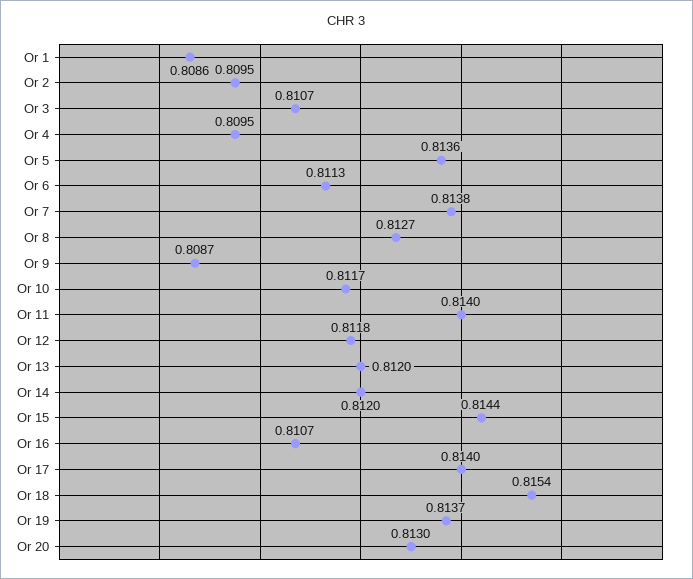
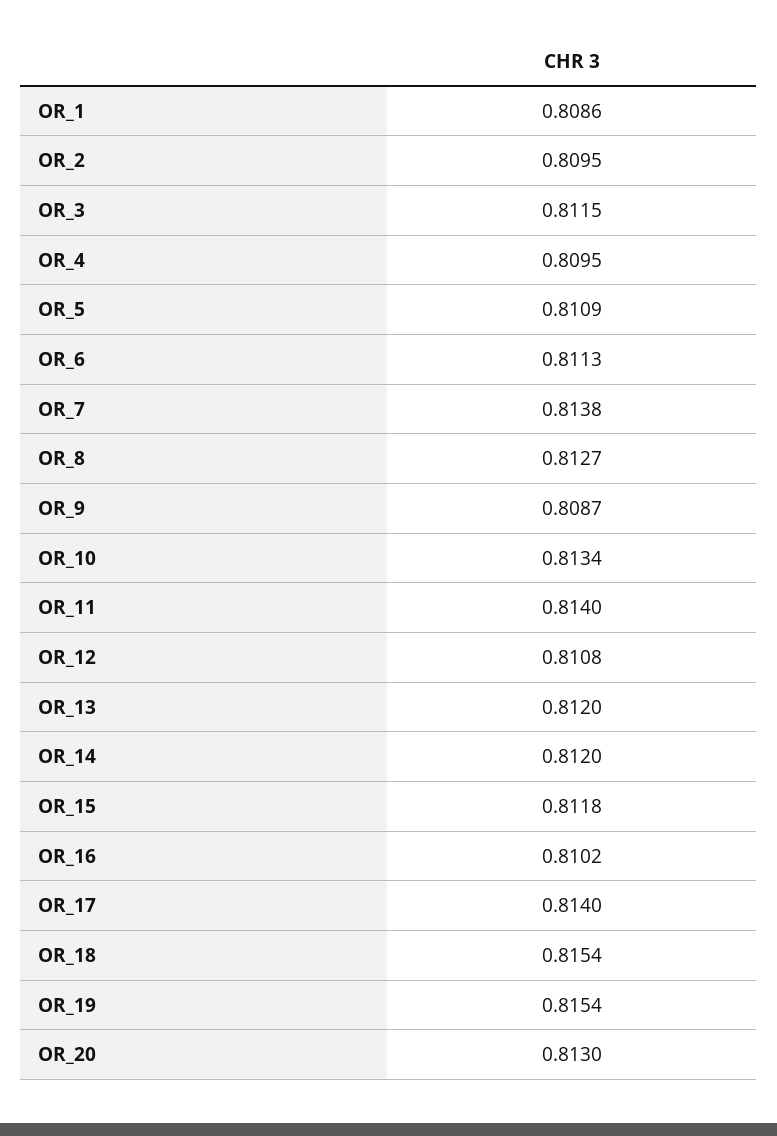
Or 3: 0.8107 -> 0.8115
Or 5: 0.8136 -> 0.8109
Or 10: 0.8117 -> 0.8134
Or 12: 0.8118 -> 0.8108
Or 15: 0.8144 -> 0.8118
Or 16: 0.8107 -> 0.8102
Or 19: 0.8137 -> 0.8154

